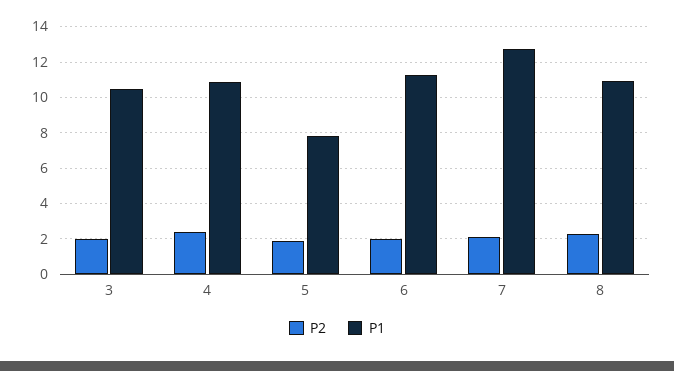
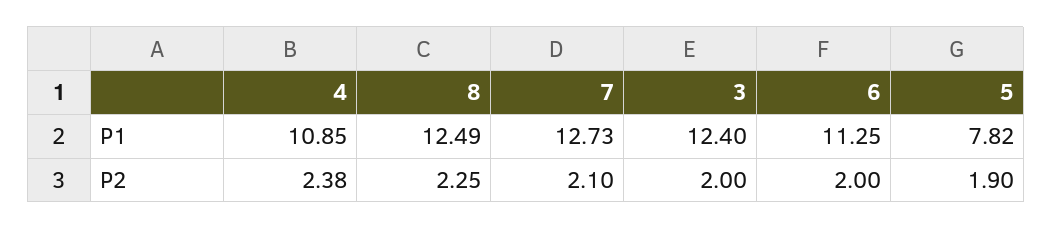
P1, 3: 10.5 -> 12.4
P1, 8: 11 -> 12.49

